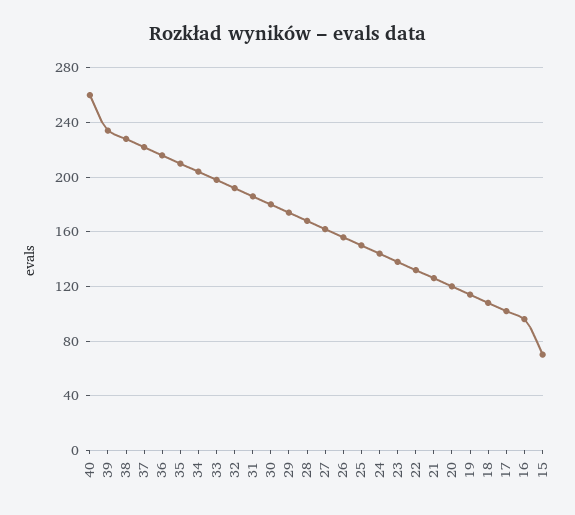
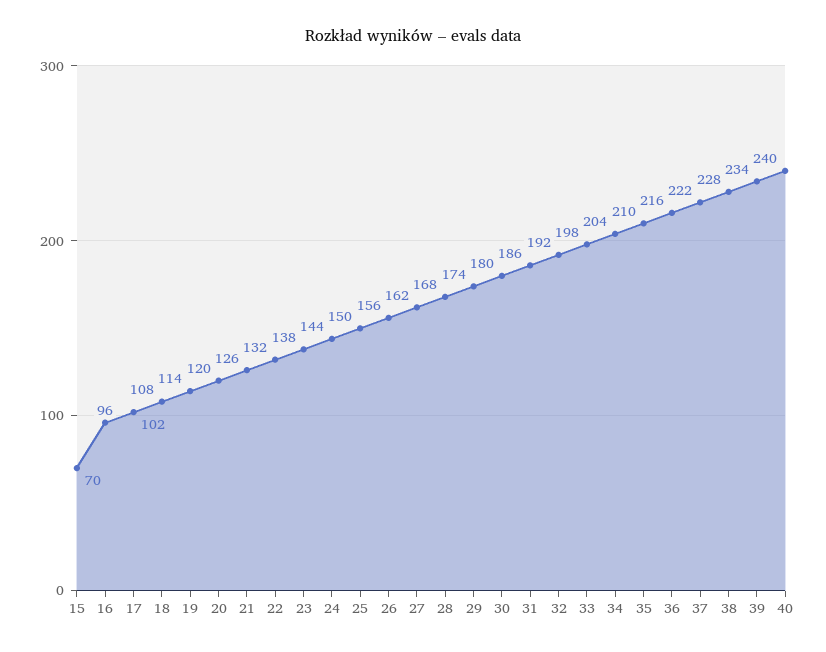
40: 260 -> 240

